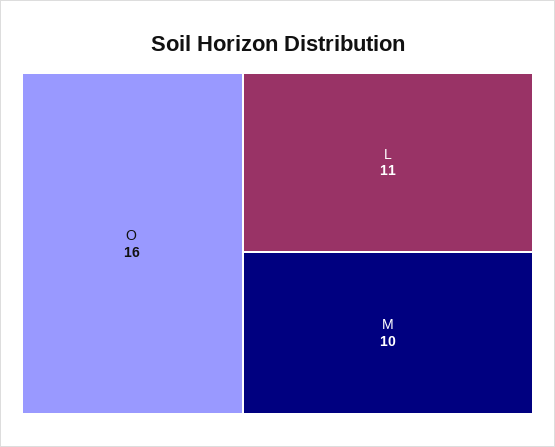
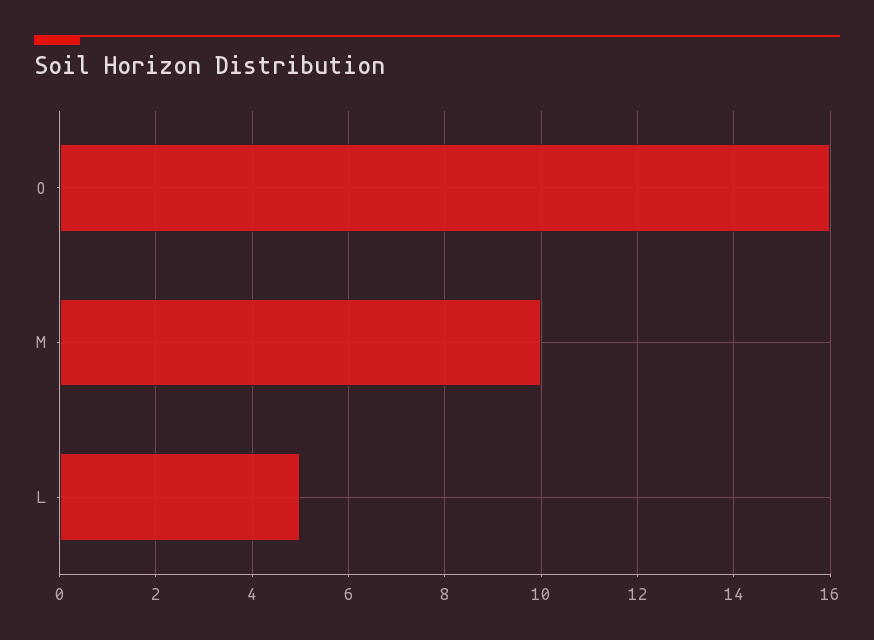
L: 11 -> 5

